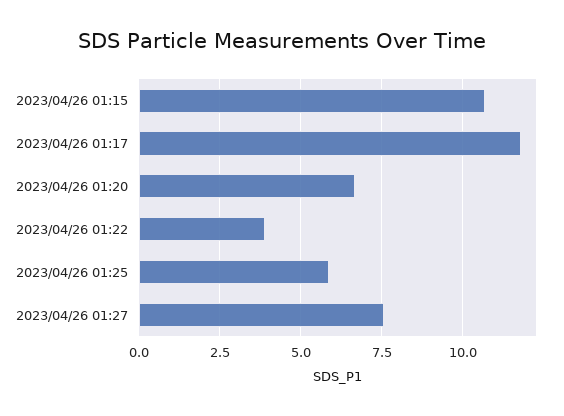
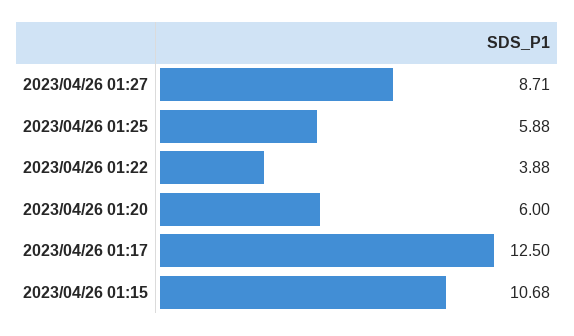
2023/04/26 01:17: 11.75 -> 12.5
2023/04/26 01:20: 6.75 -> 6
2023/04/26 01:27: 7.5 -> 8.71

